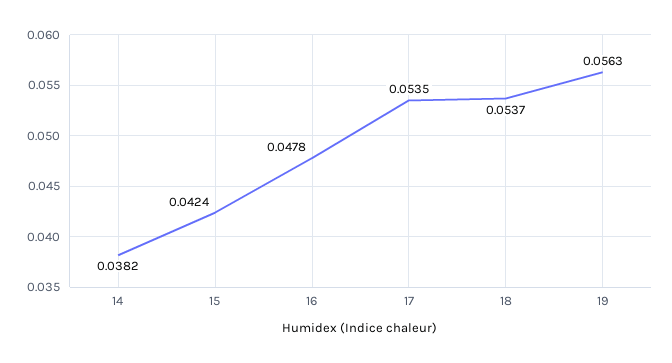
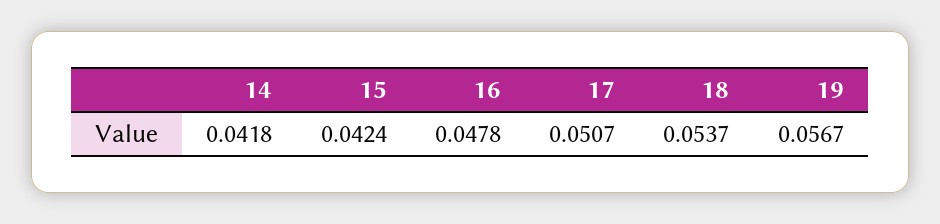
14: 0.0382 -> 0.0418
17: 0.0535 -> 0.0507
19: 0.0563 -> 0.0567

